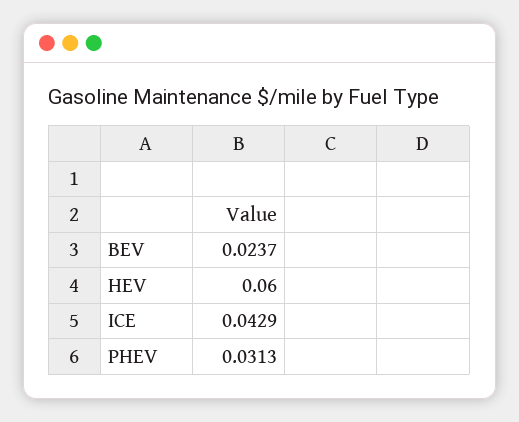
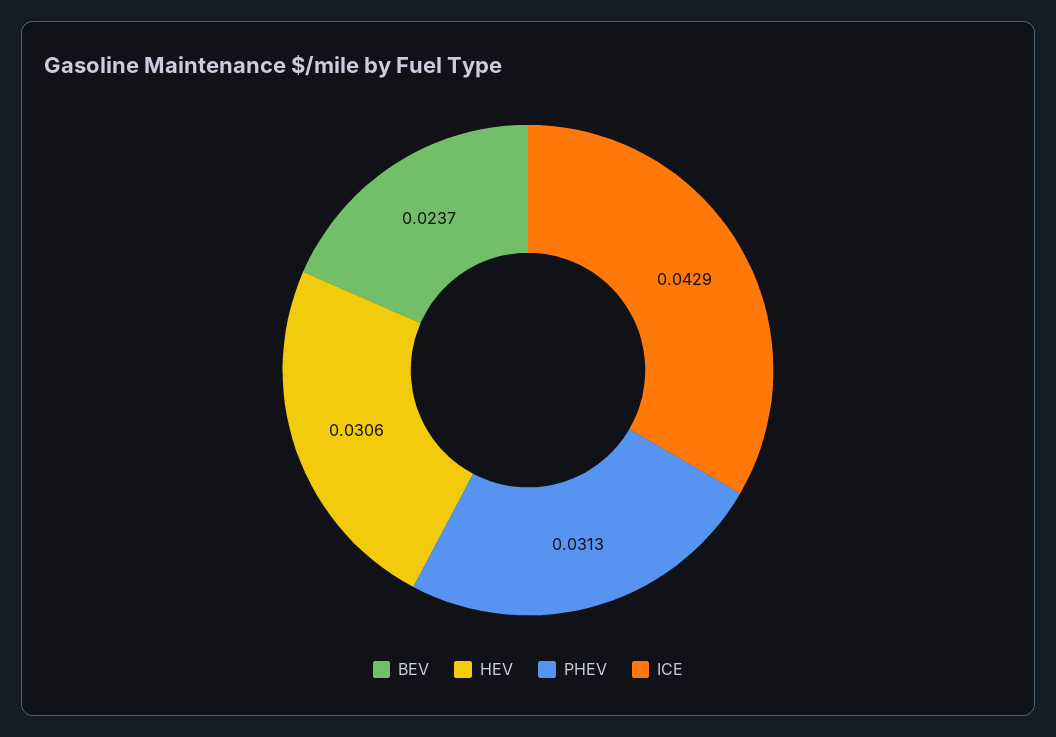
HEV: 0.06 -> 0.0306

